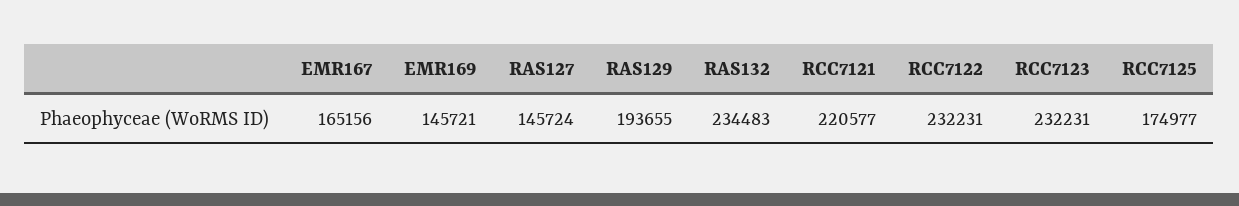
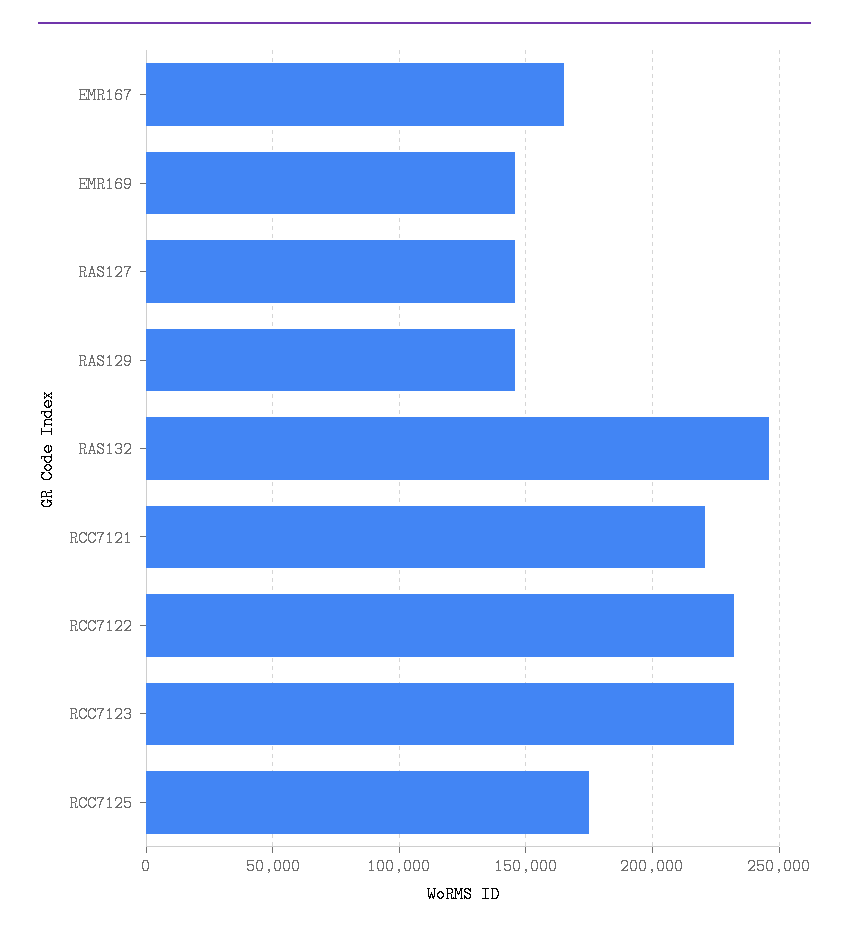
RAS129: 193655 -> 145000
RAS132: 234483 -> 245000

